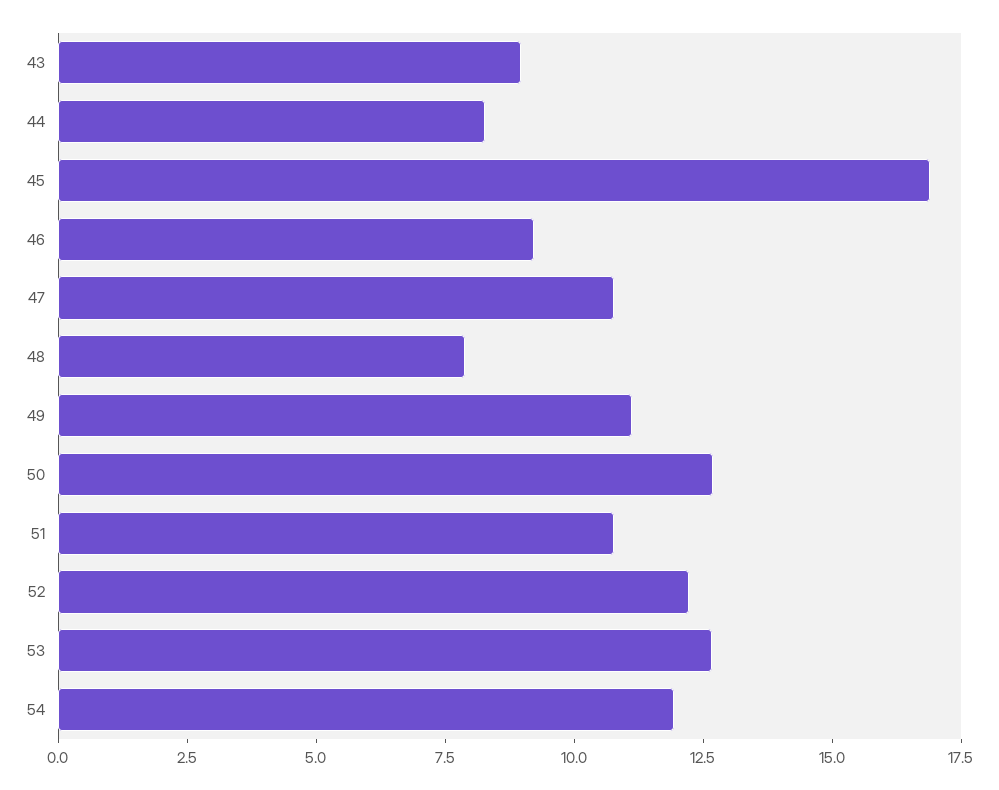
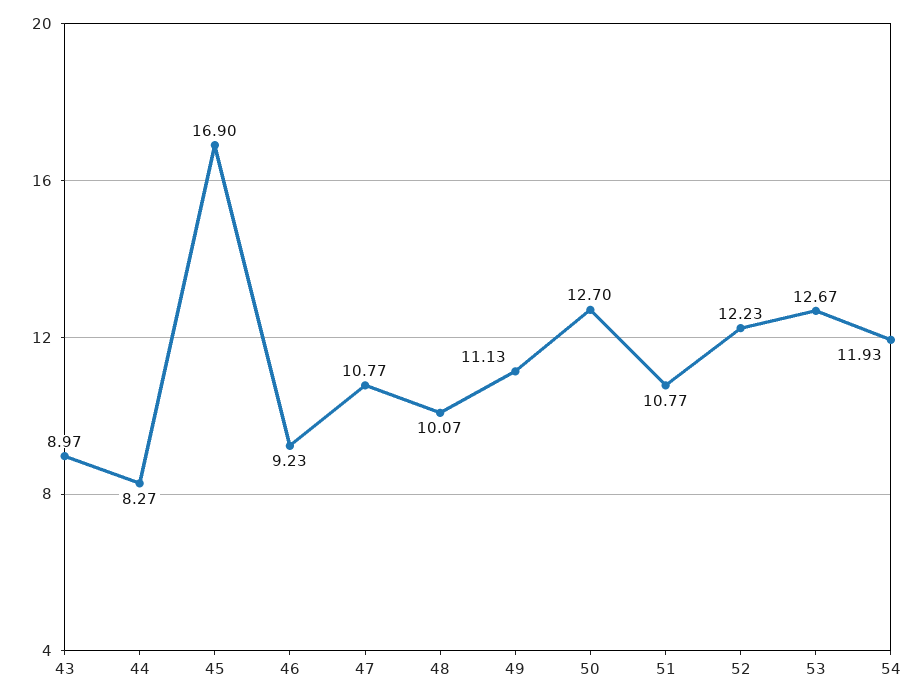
48: 8 -> 10.07

